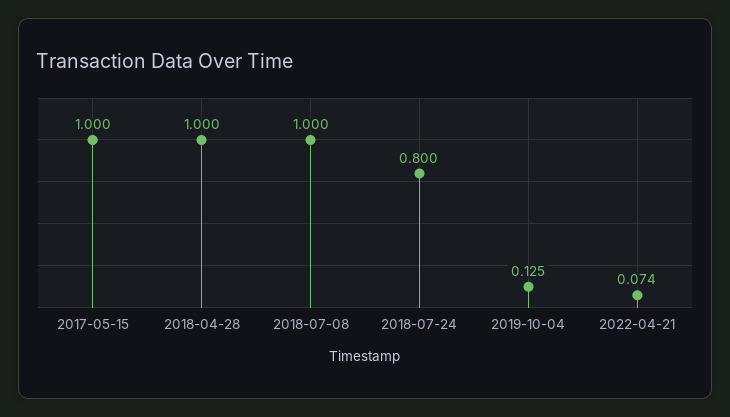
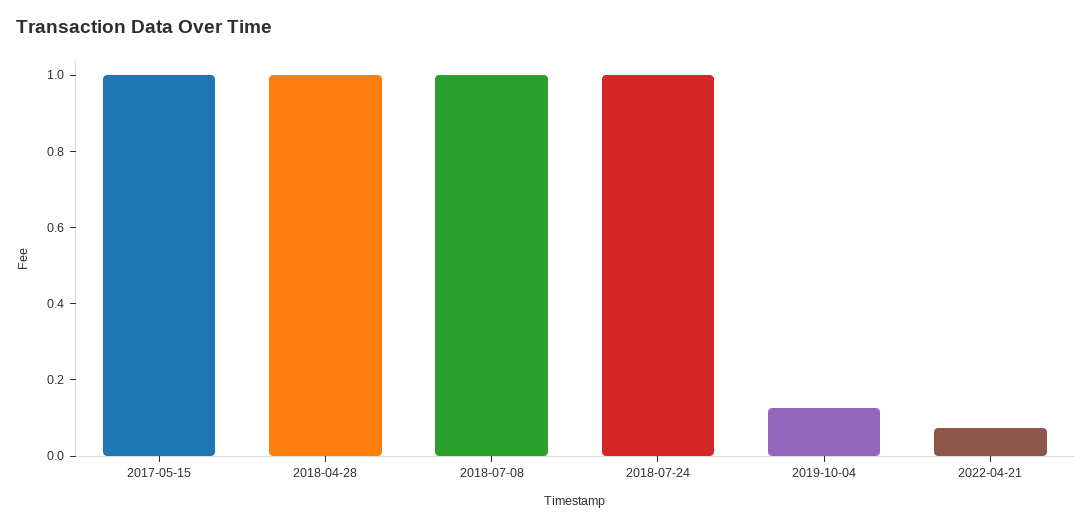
2018-07-24: 0.8 -> 1

